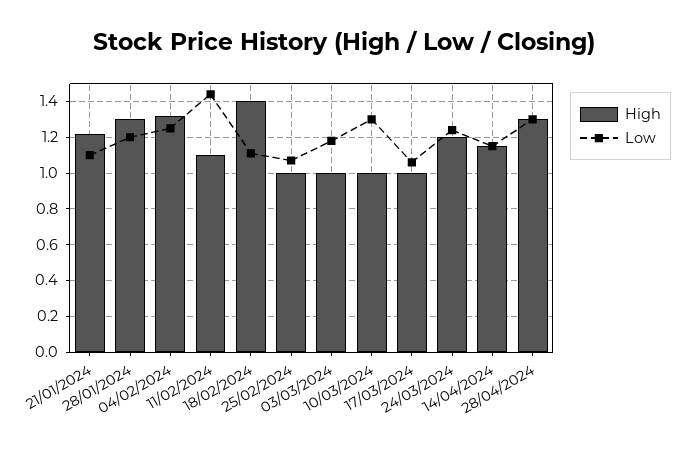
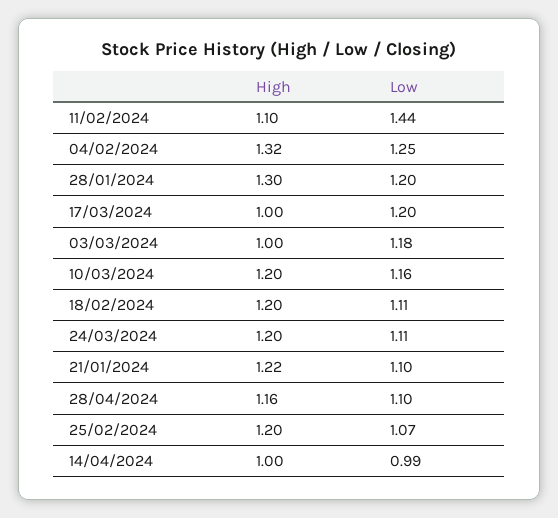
High, 18/02/2024: 1.4 -> 1.2
High, 25/02/2024: 1 -> 1.2
High, 10/03/2024: 1 -> 1.2
Low, 10/03/2024: 1.3 -> 1.16
Low, 17/03/2024: 1.05 -> 1.2
Low, 24/03/2024: 1.25 -> 1.11
High, 14/04/2024: 1.15 -> 1
Low, 14/04/2024: 1.15 -> 0.99
High, 28/04/2024: 1.3 -> 1.16
Low, 28/04/2024: 1.3 -> 1.1

